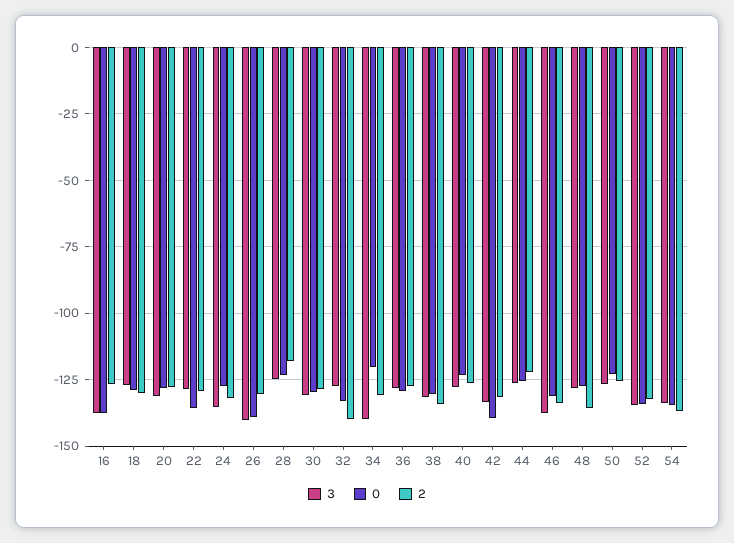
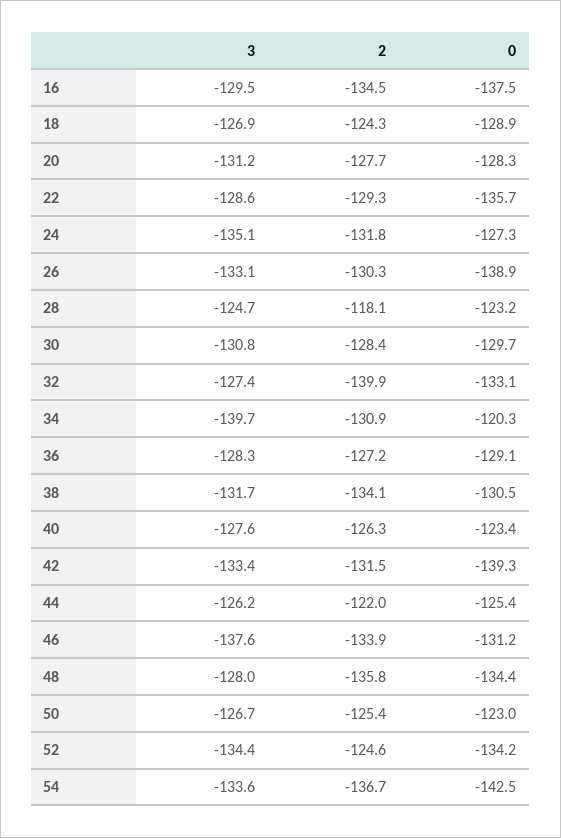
3, 16: -137.5 -> -129.5
2, 16: -127.5 -> -134.5
2, 18: -130 -> -124.3
3, 26: -140 -> -133.1
0, 48: -127.5 -> -134.4
2, 52: -132.5 -> -124.6
0, 54: -135 -> -142.5

